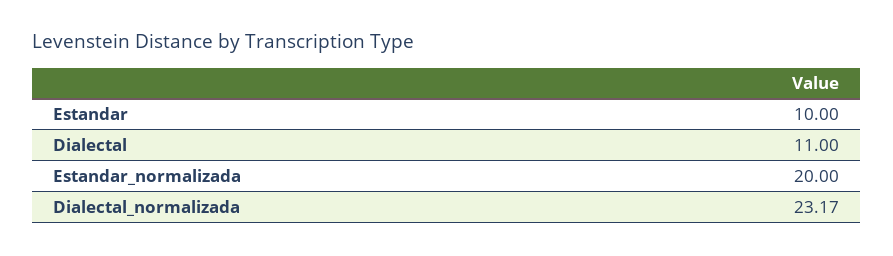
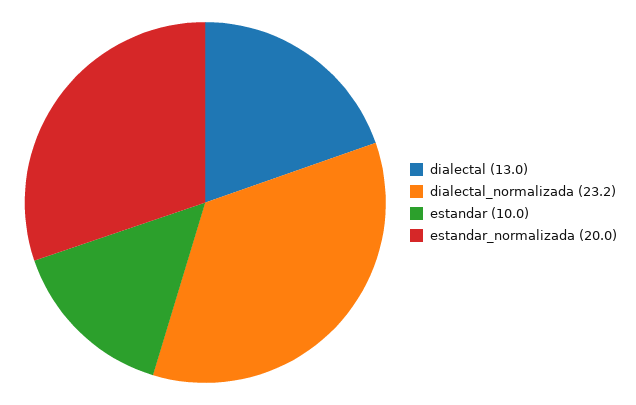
Dialectal: 11 -> 13

